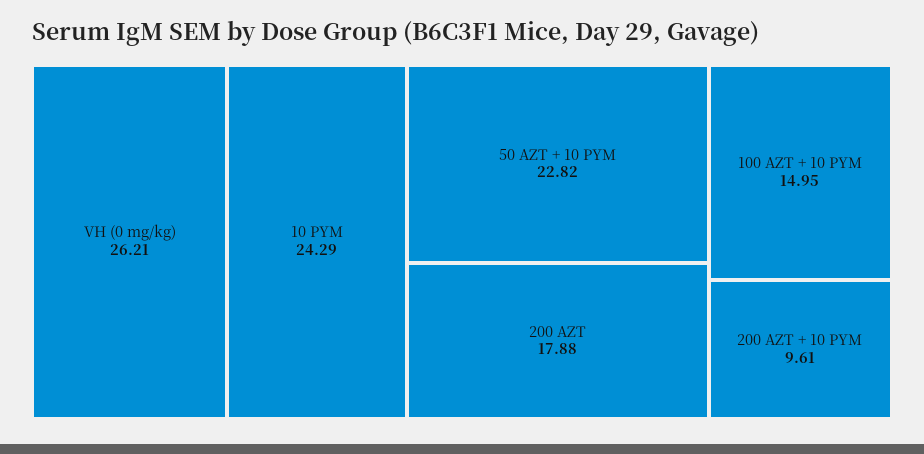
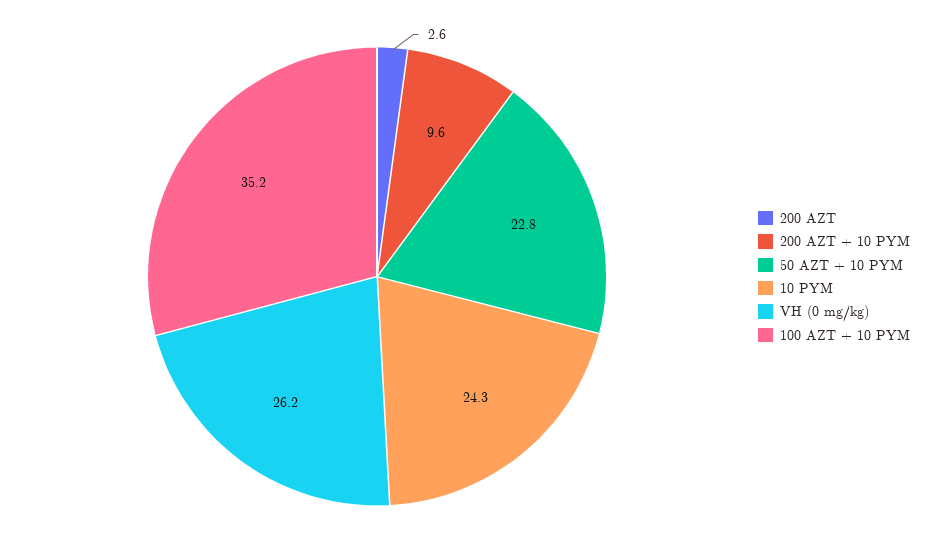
200 AZT: 17.88 -> 2.6
100 AZT + 10 PYM: 14.95 -> 35.2

